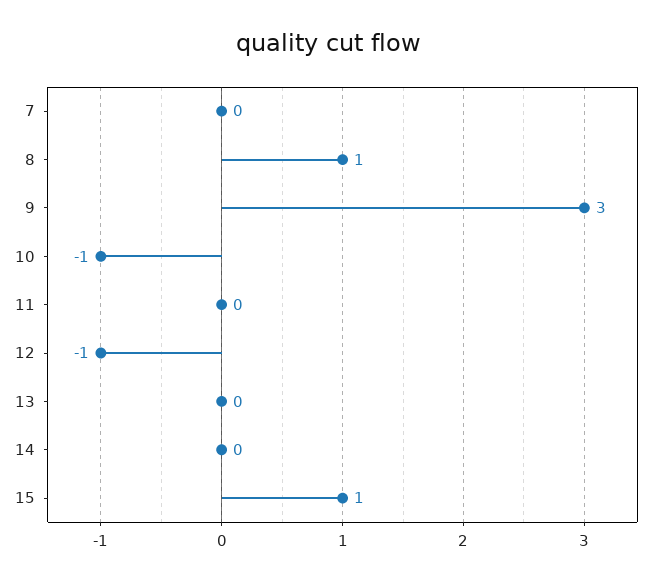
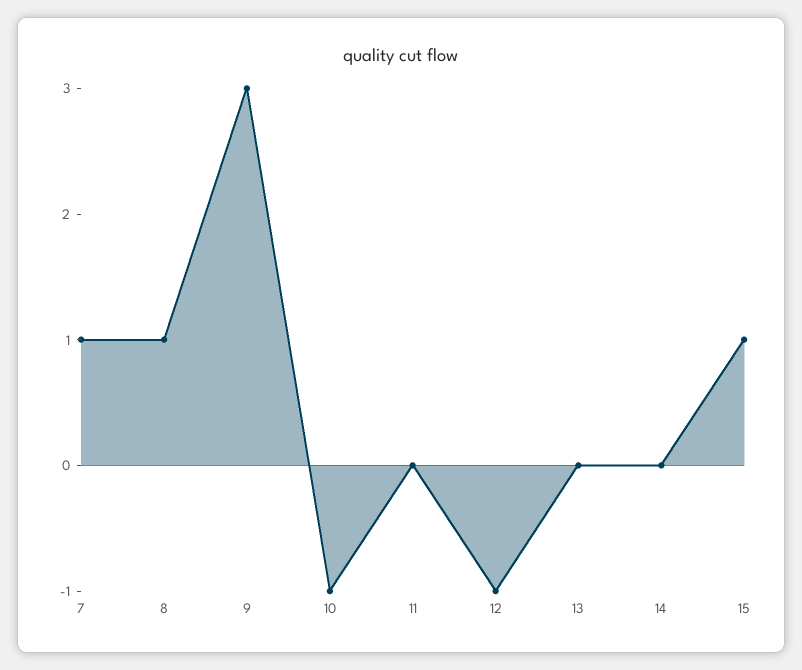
7: 0 -> 1

